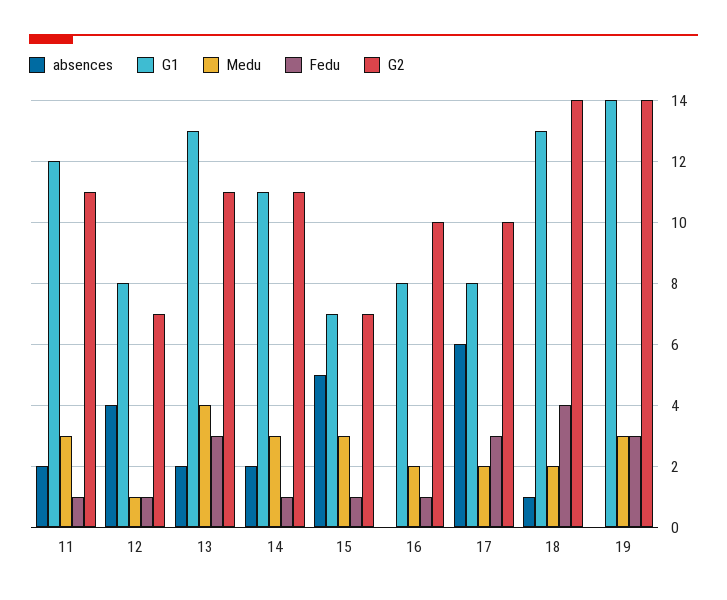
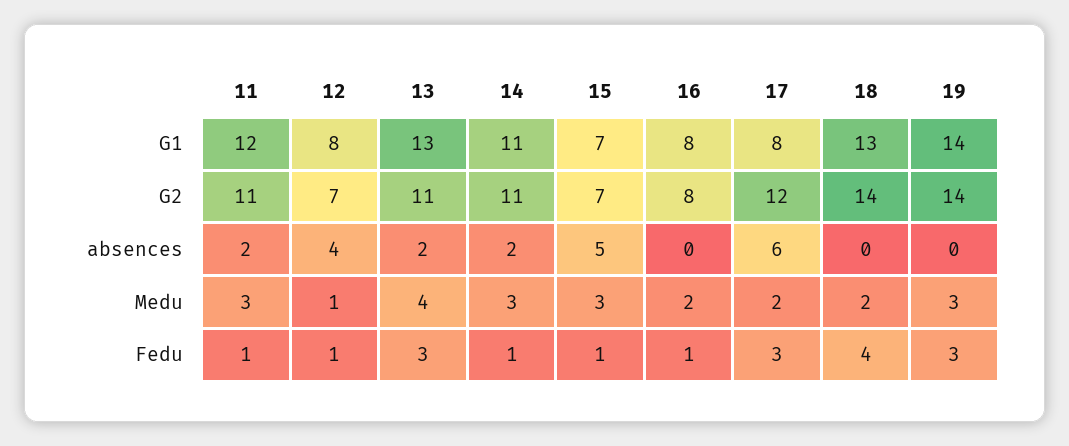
G2, 16: 10 -> 8
G2, 17: 10 -> 12
absences, 18: 1 -> 0

